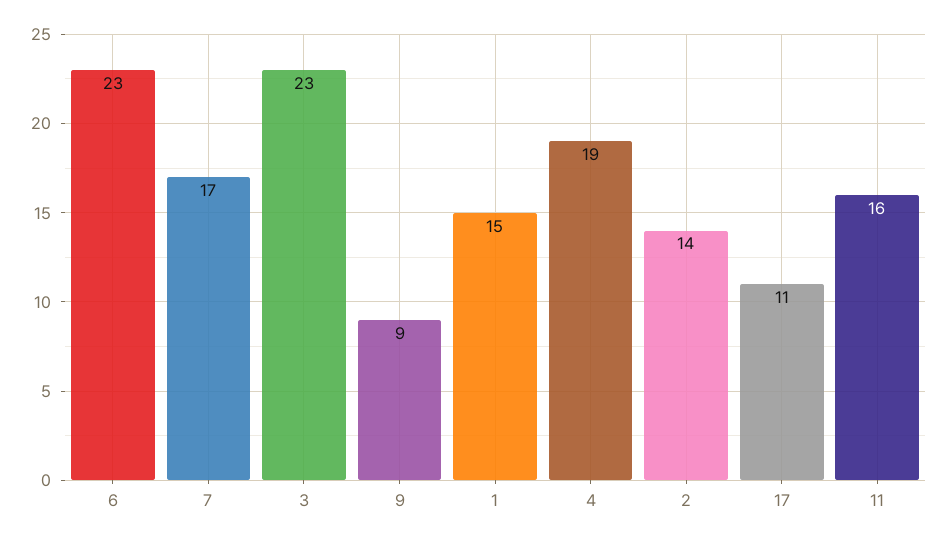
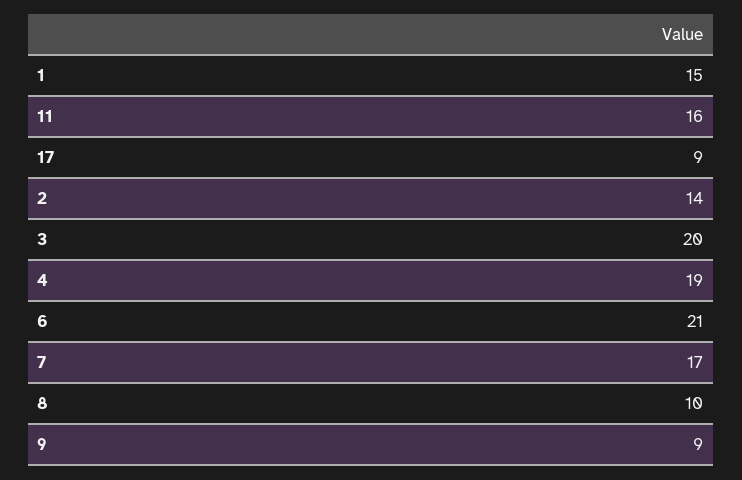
6: 23 -> 21
3: 23 -> 20
17: 11 -> 9
8: none -> 10

